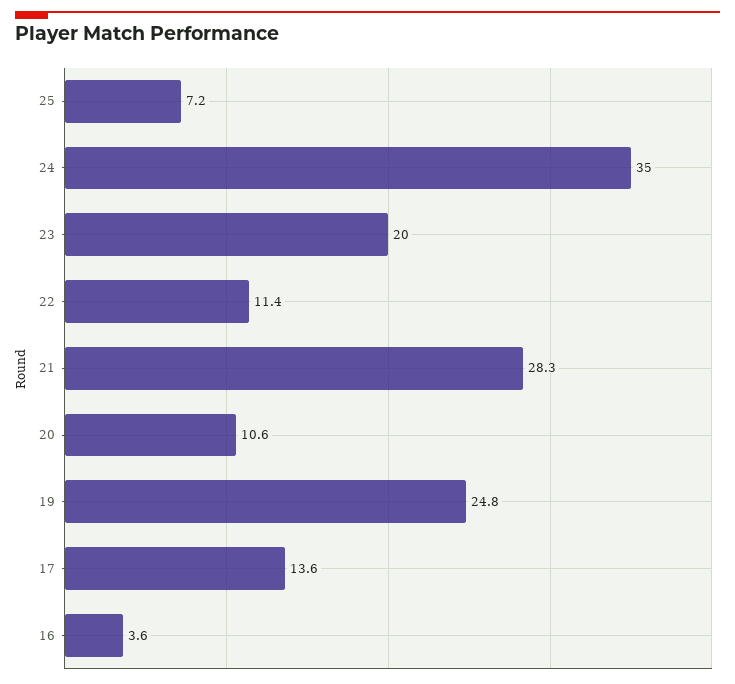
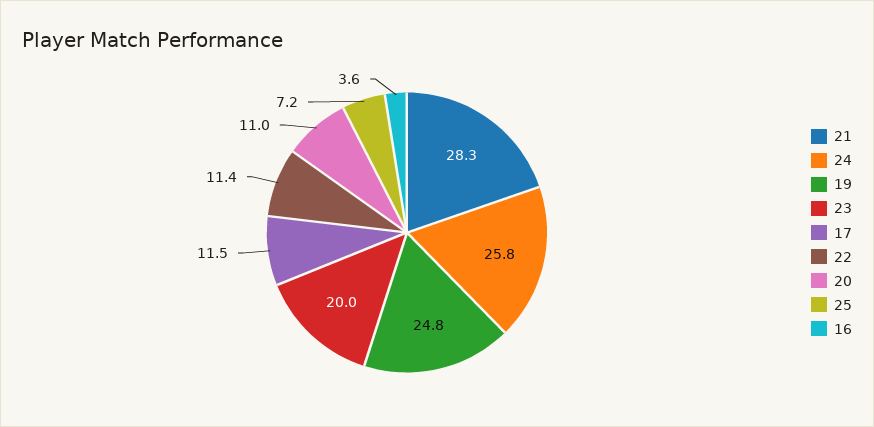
24: 35 -> 25.8
20: 10.6 -> 11
17: 13.6 -> 11.5

